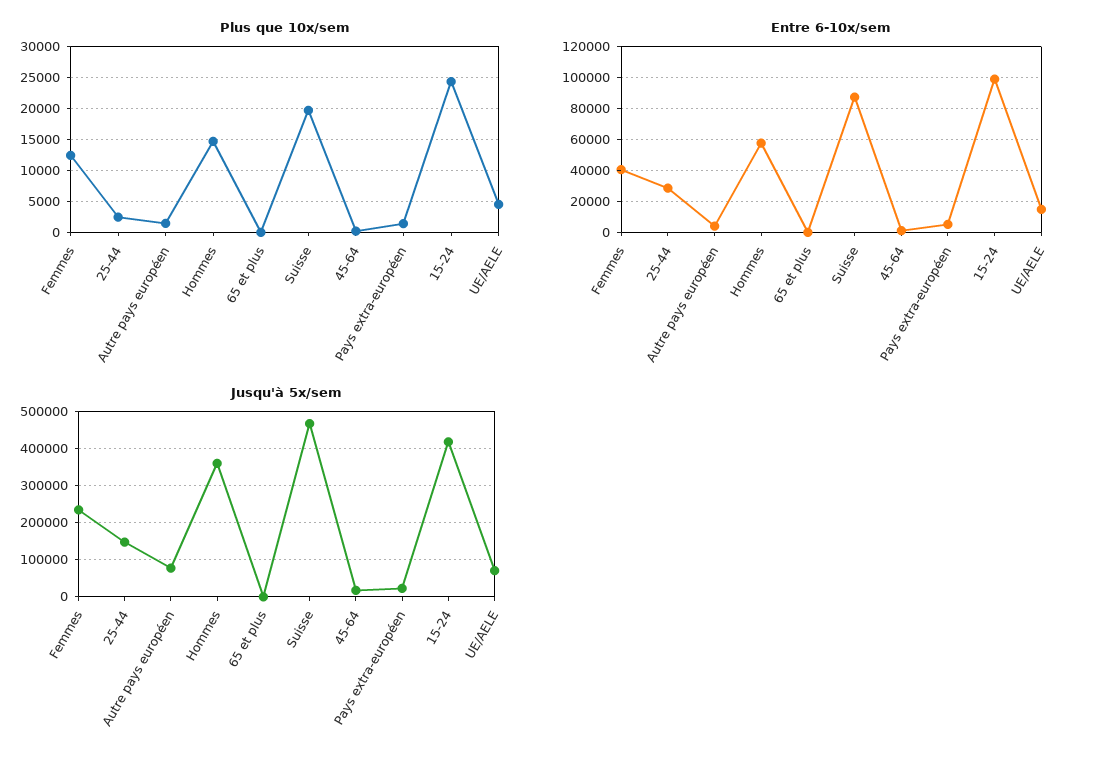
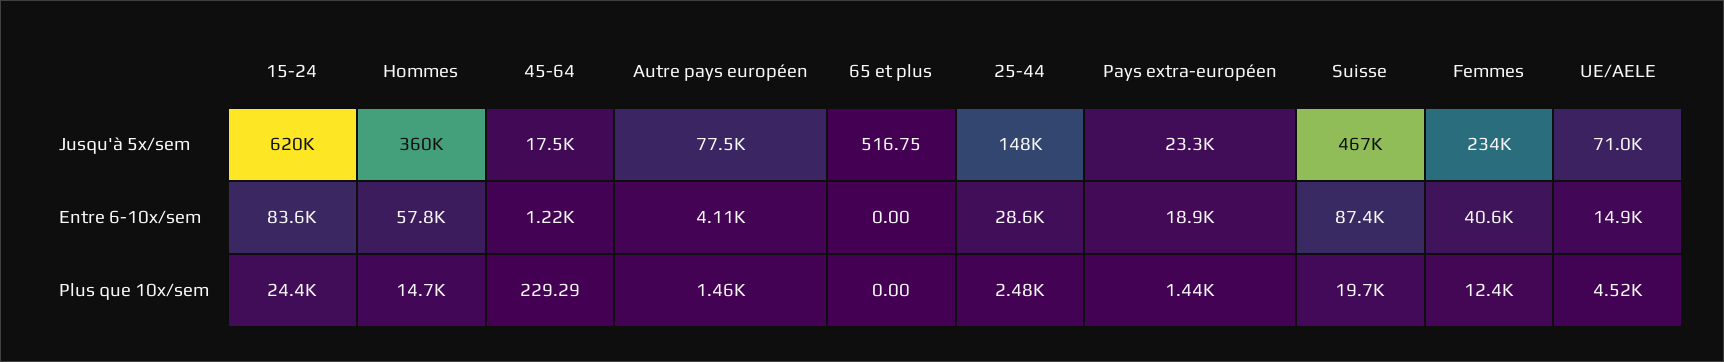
Entre 6-10x/sem, Pays extra-européen: 5000 -> 18900
Entre 6-10x/sem, 15-24: 100000 -> 83600
Jusqu'à 5x/sem, 15-24: 420000 -> 620000

